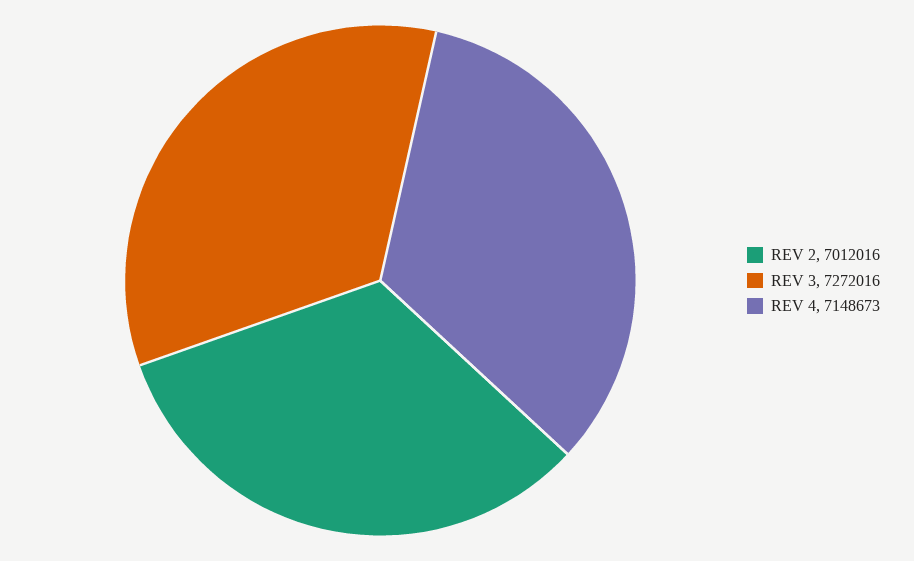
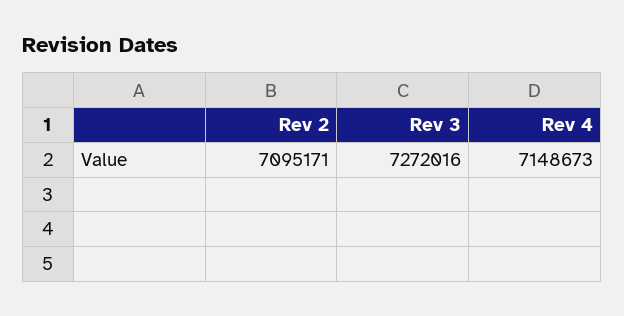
REV 2: 7012016 -> 7095171

